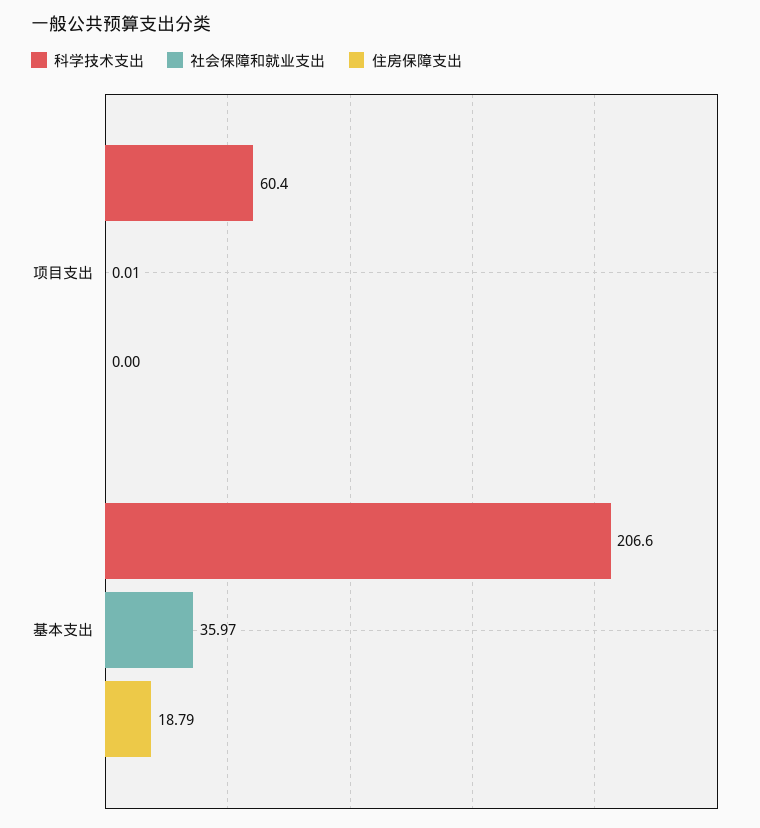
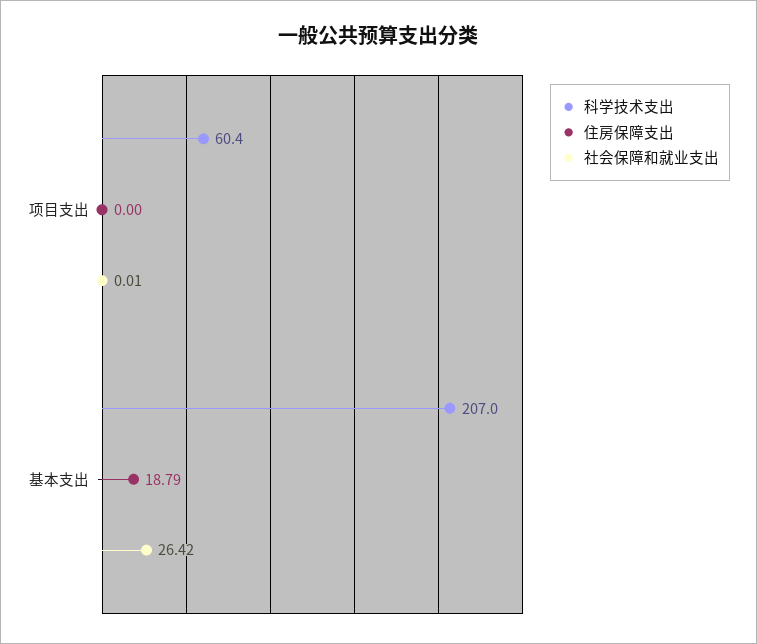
科学技术支出, 基本支出: 206.6 -> 207
社会保障和就业支出, 基本支出: 35.97 -> 26.42

